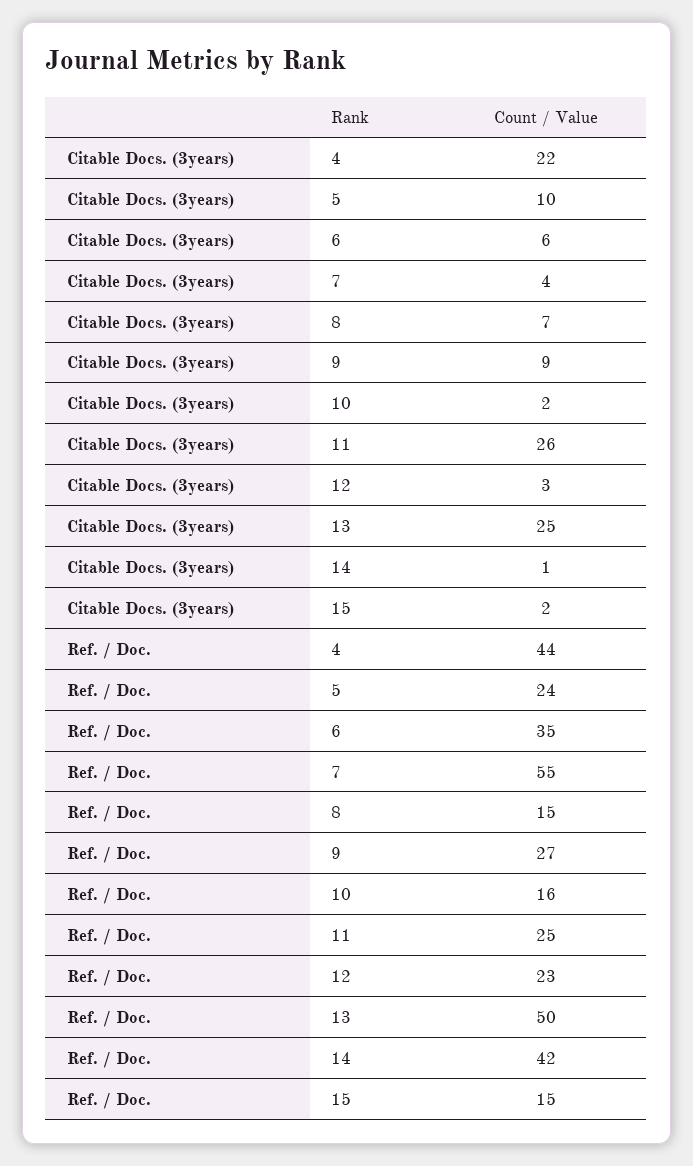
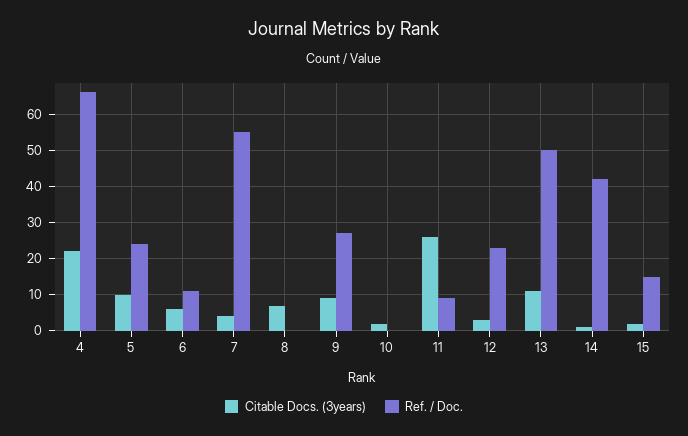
Citable Docs. (3years), 13: 25 -> 10
Ref. / Doc., 4: 44 -> 65
Ref. / Doc., 6: 35 -> 10
Ref. / Doc., 8: 15 -> 0
Ref. / Doc., 10: 16 -> 0
Ref. / Doc., 11: 25 -> 10

